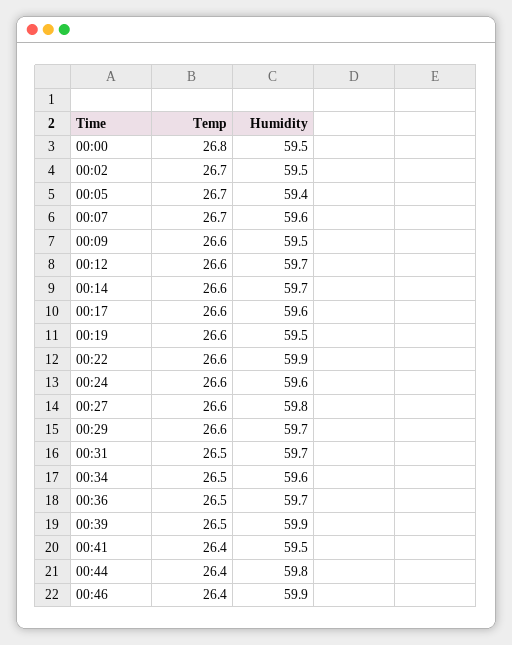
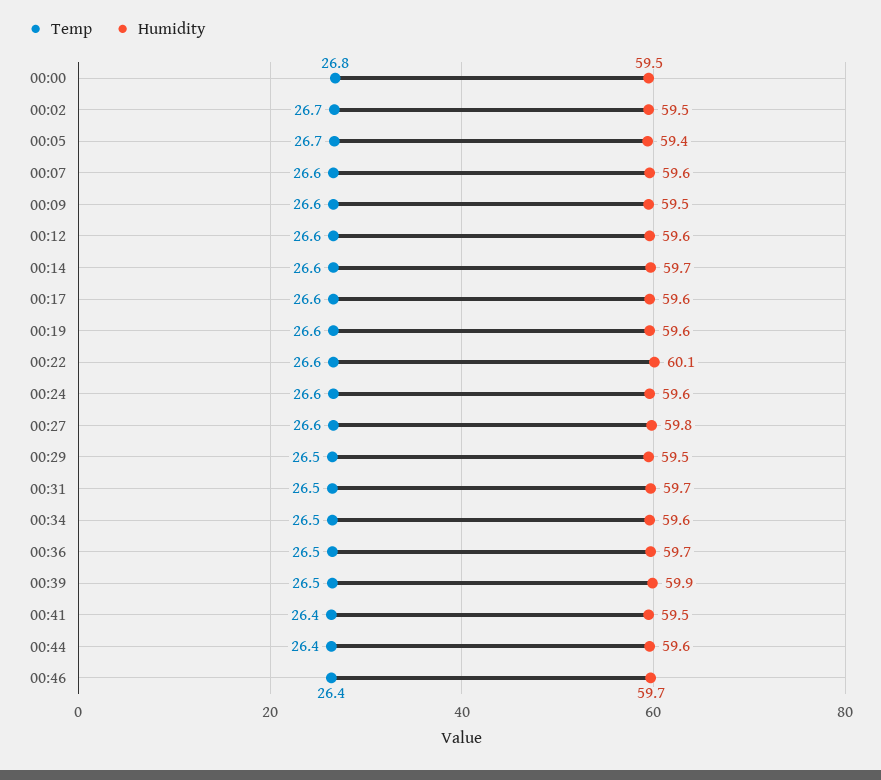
Temp, 00:07: 26.7 -> 26.6
Humidity, 00:12: 59.7 -> 59.6
Humidity, 00:19: 59.5 -> 59.6
Humidity, 00:22: 59.9 -> 60.1
Temp, 00:29: 26.6 -> 26.5
Humidity, 00:29: 59.7 -> 59.5
Humidity, 00:44: 59.8 -> 59.6
Humidity, 00:46: 59.9 -> 59.7

